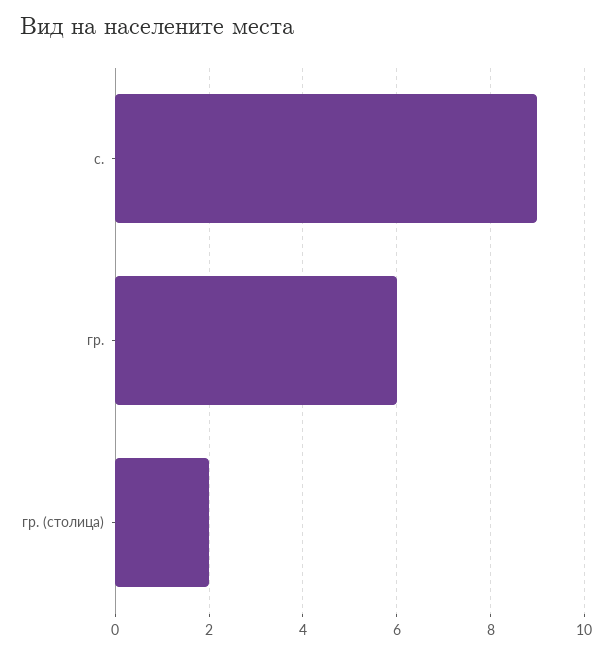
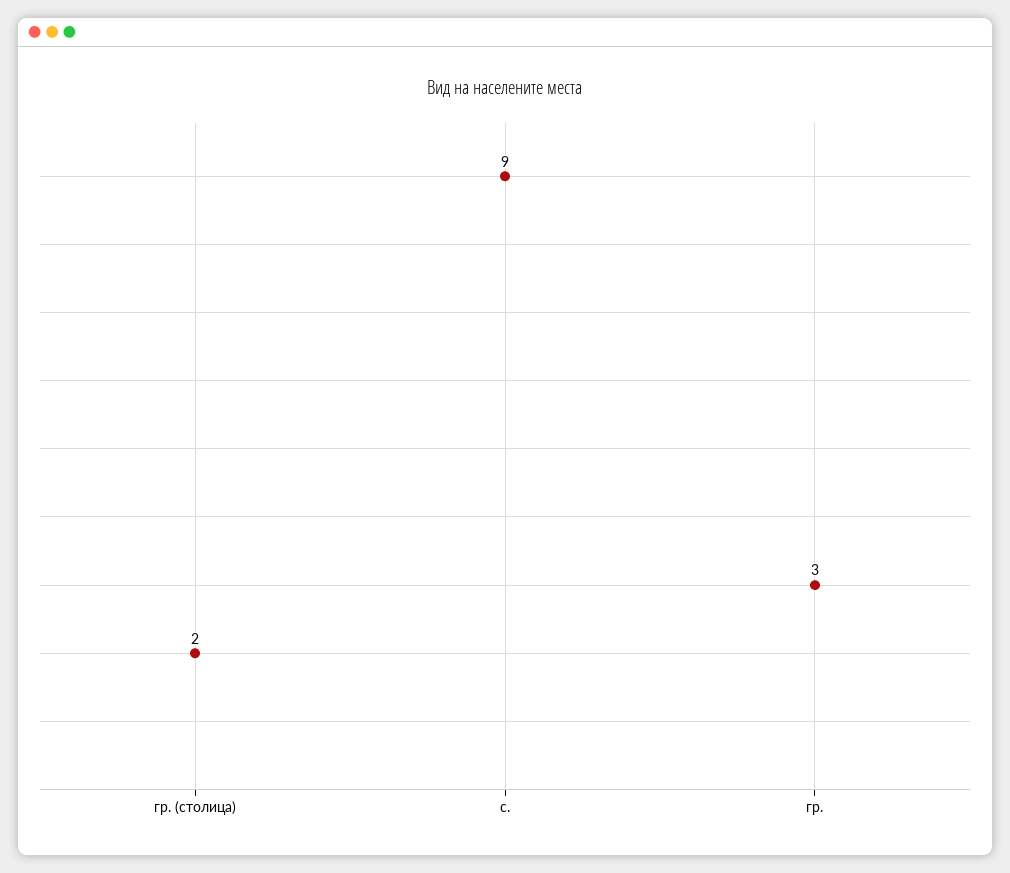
гр.: 6 -> 3

